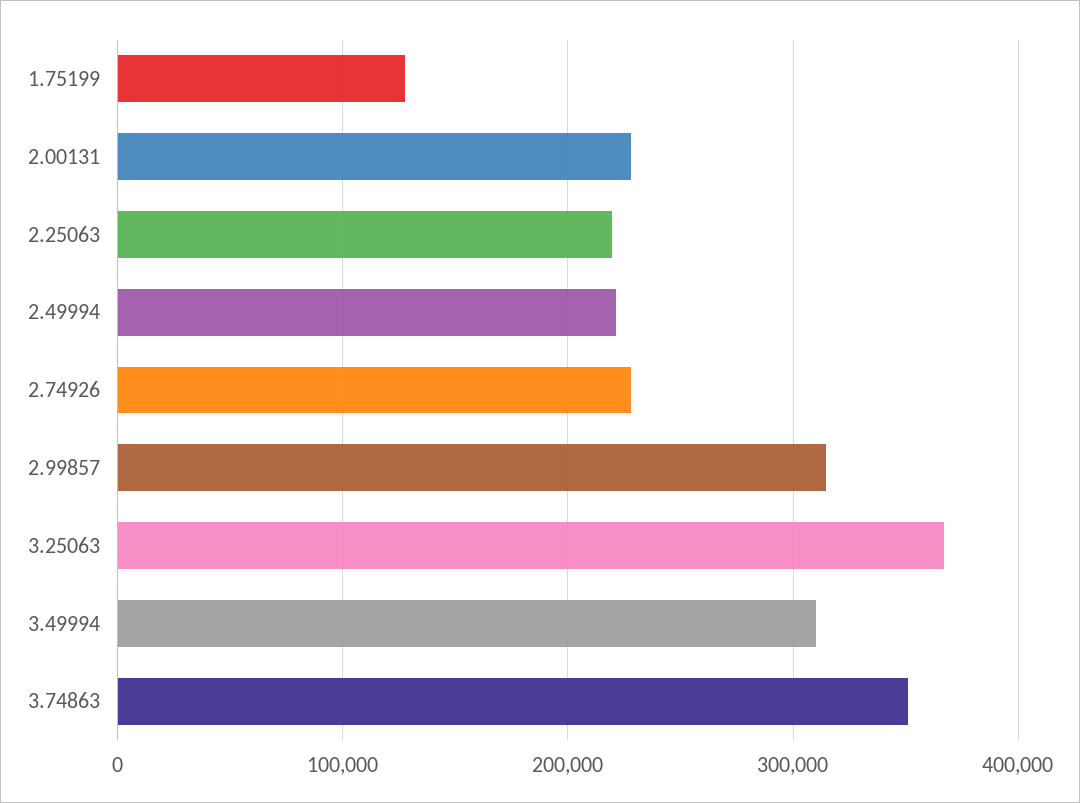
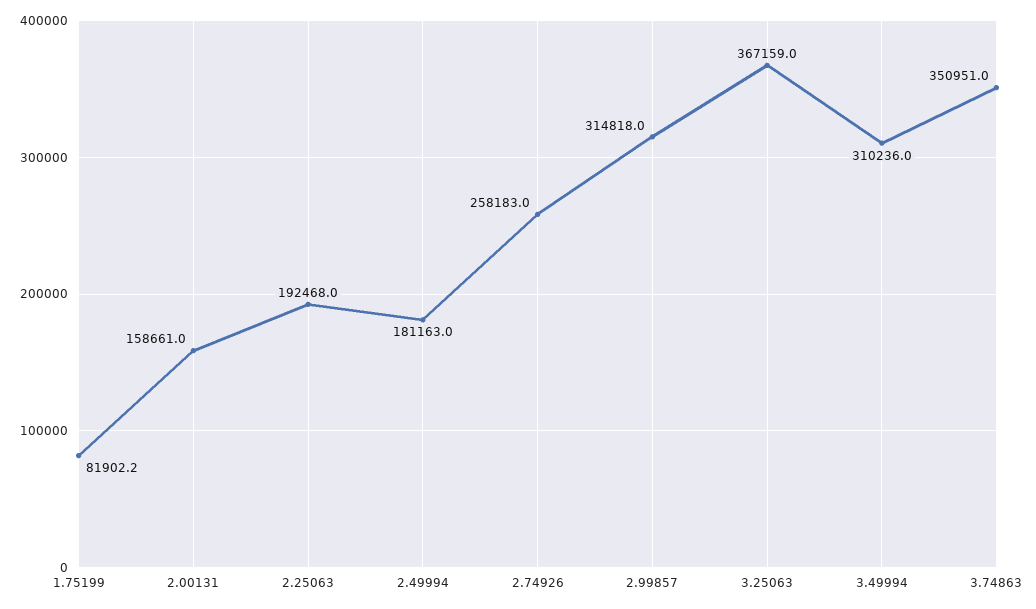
1.75199: 130000 -> 81902.2
2.00131: 230000 -> 158661
2.25063: 220000 -> 192468
2.49994: 220000 -> 181163
2.74926: 230000 -> 258183

